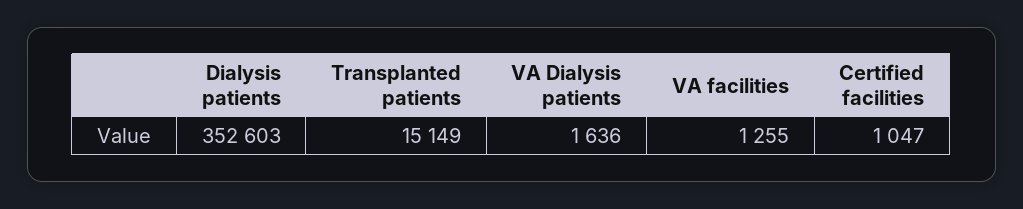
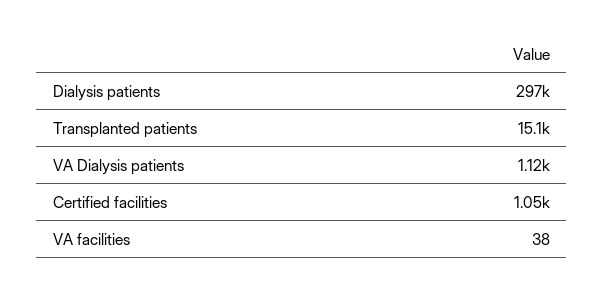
Dialysis patients: 352603 -> 297000
VA Dialysis patients: 1636 -> 1120
VA facilities: 1255 -> 38

